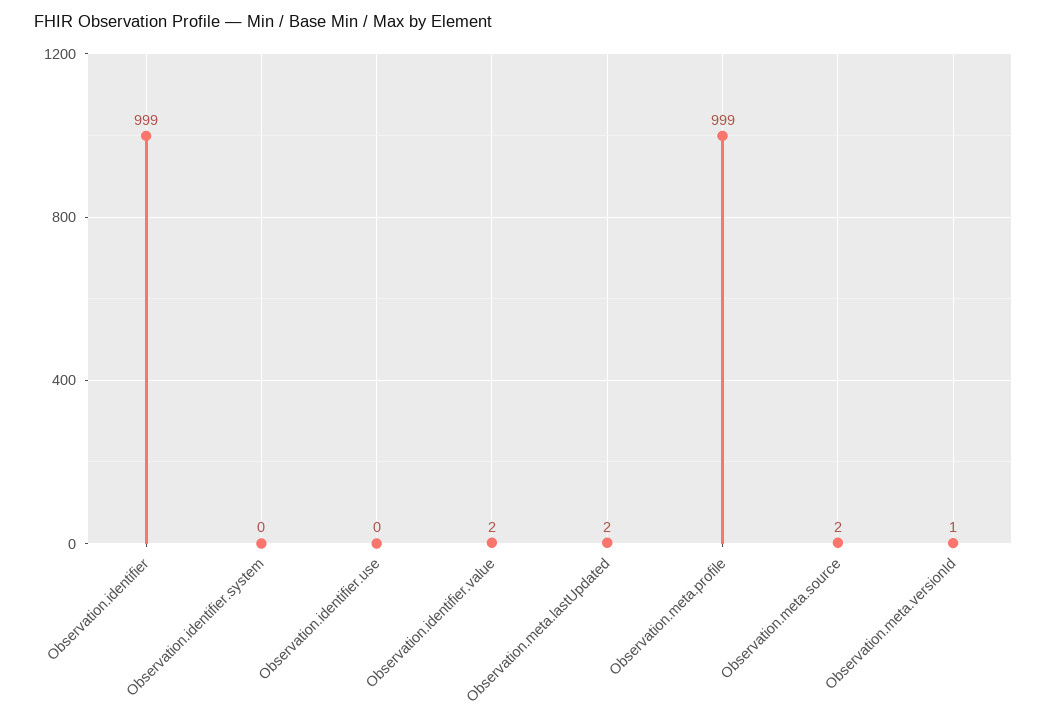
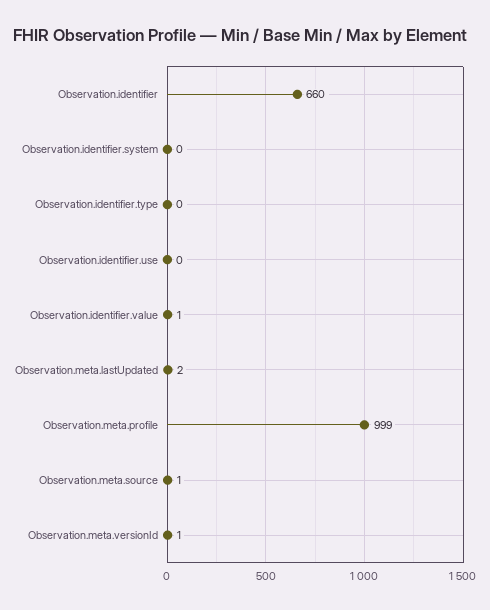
Observation.identifier: 999 -> 660
Observation.identifier.value: 2 -> 1
Observation.meta.source: 2 -> 1
Observation.identifier.type: none -> 0

